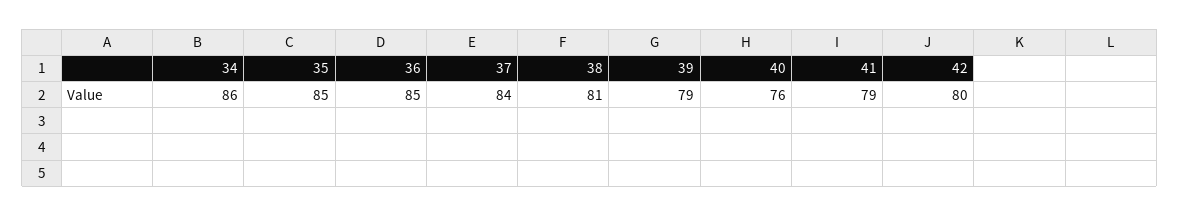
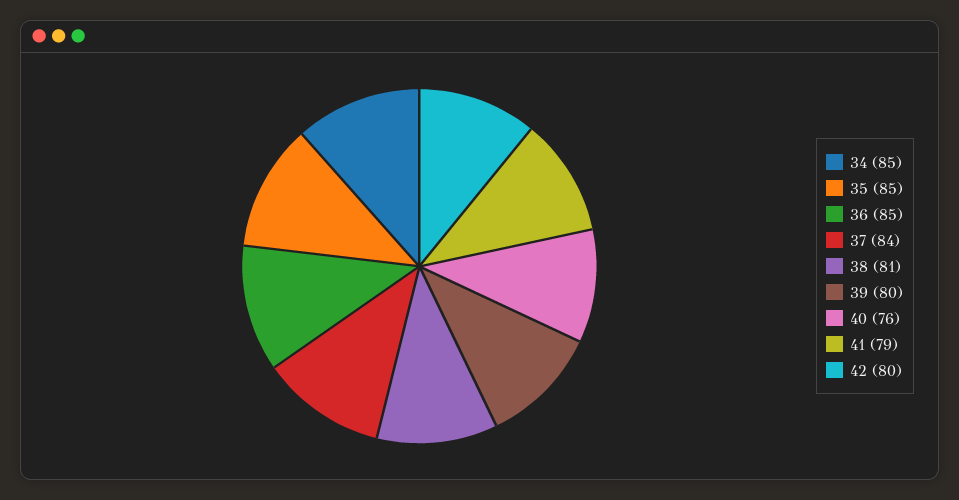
34: 86 -> 85
39: 79 -> 80

